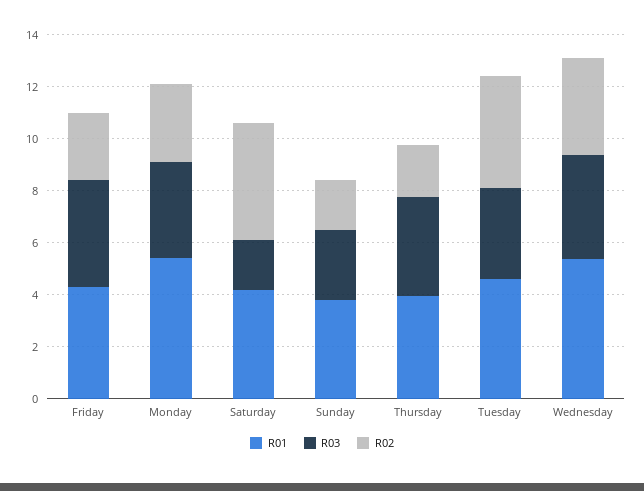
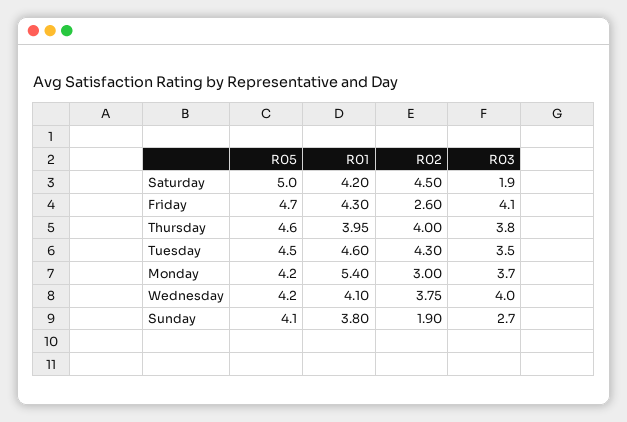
R02, Thursday: 2 -> 4
R01, Wednesday: 5.5 -> 4.1
R05, Saturday: none -> 5
R05, Friday: none -> 4.7
R05, Thursday: none -> 4.6
R05, Tuesday: none -> 4.5
R05, Monday: none -> 4.2
R05, Wednesday: none -> 4.2
R05, Sunday: none -> 4.1

